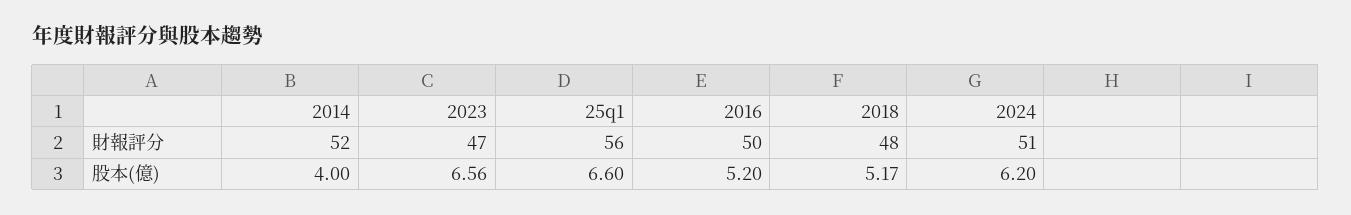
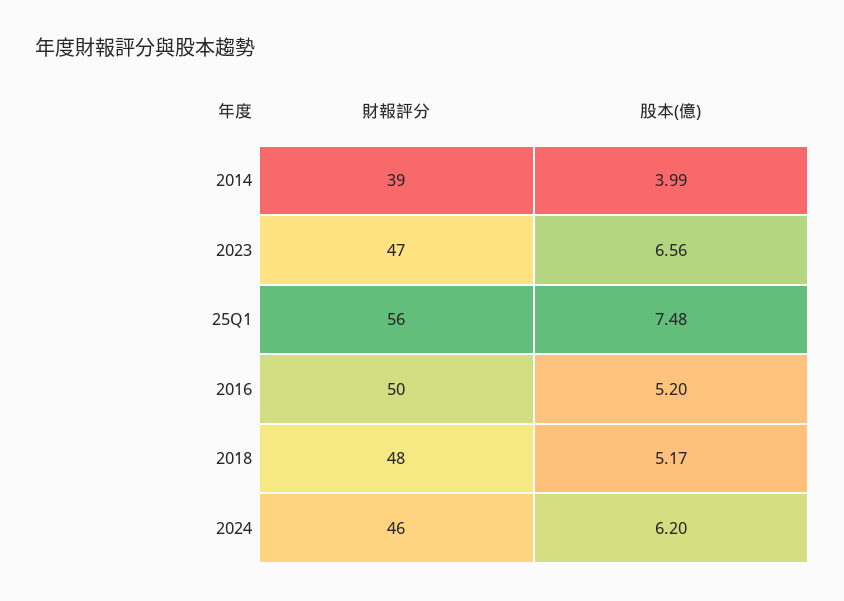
2014, 財報評分: 52 -> 39
2024, 財報評分: 51 -> 46
2014, 股本(億): 4 -> 3.99
25q1, 股本(億): 6.6 -> 7.48

